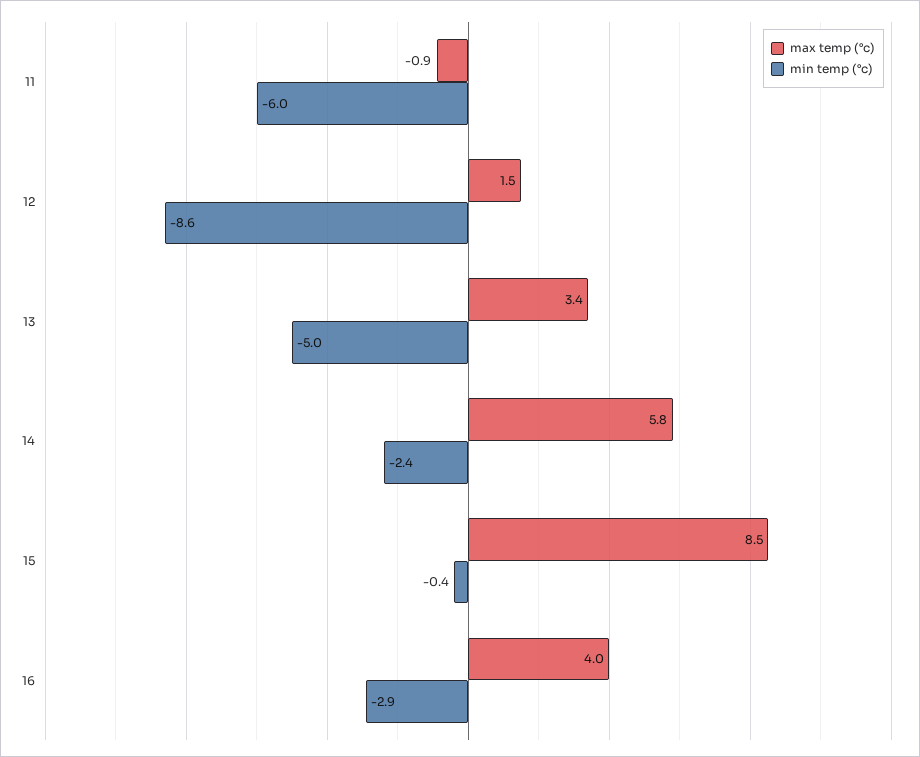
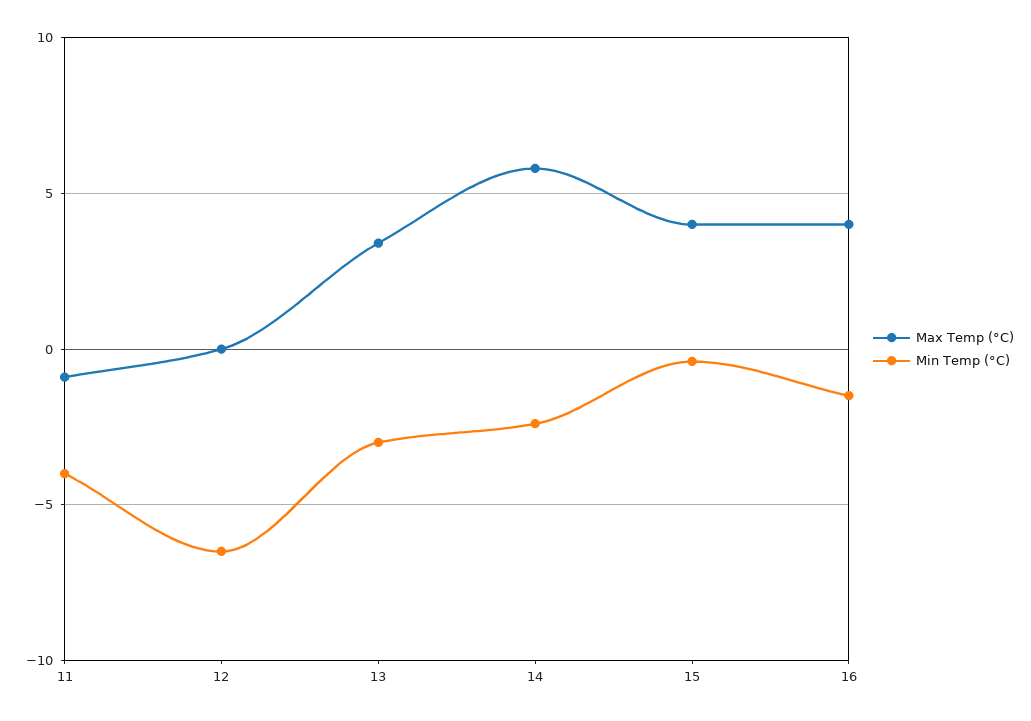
min temp (°c), 11: -6 -> -4
max temp (°c), 12: 1.5 -> 0
min temp (°c), 12: -8.6 -> -6.5
min temp (°c), 13: -5 -> -3
max temp (°c), 15: 8.5 -> 4
min temp (°c), 16: -2.9 -> -1.5

